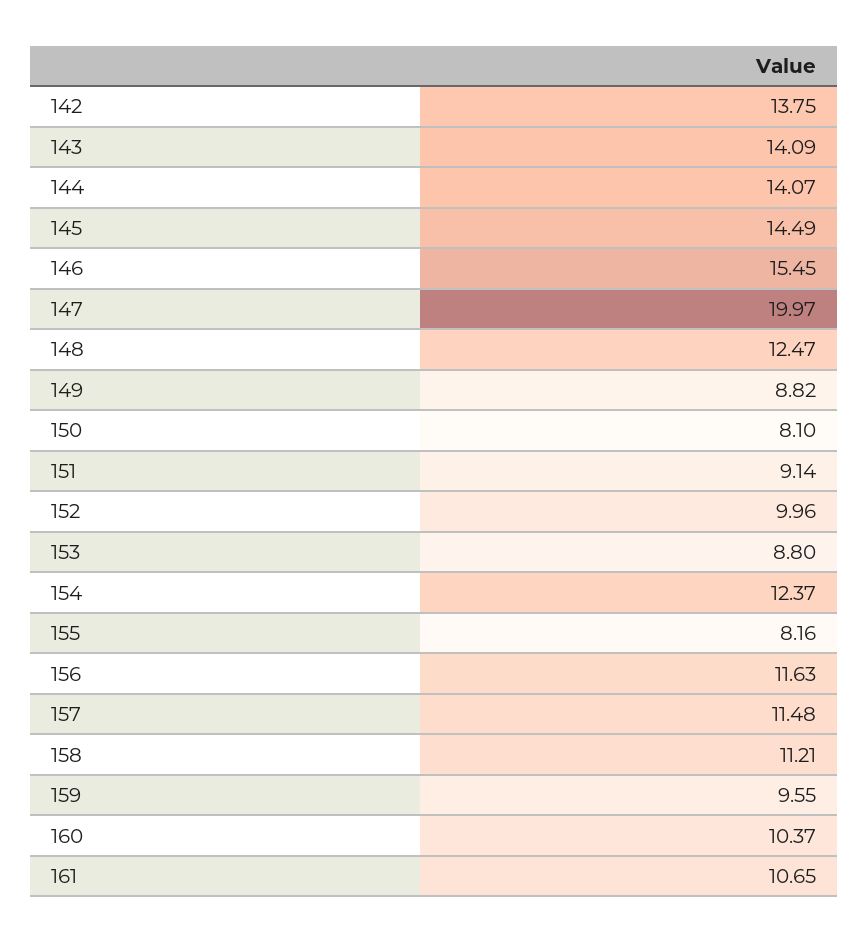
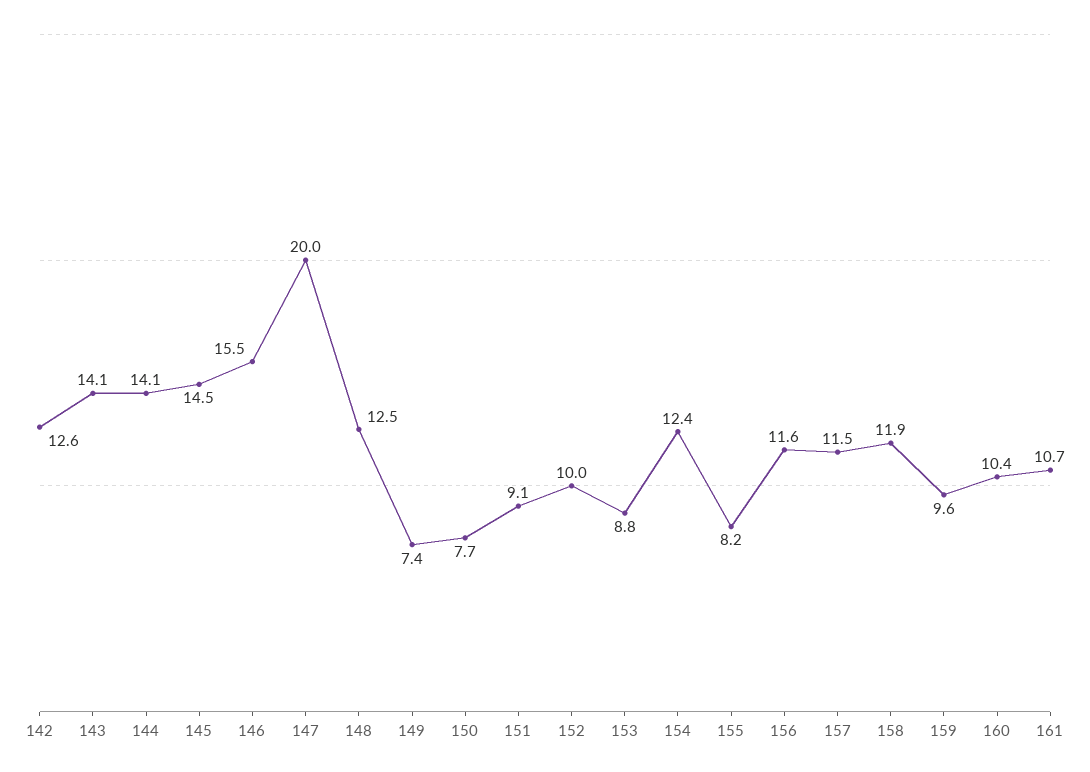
142: 13.75 -> 12.6
149: 8.82 -> 7.4
150: 8.1 -> 7.7
158: 11.21 -> 11.9

